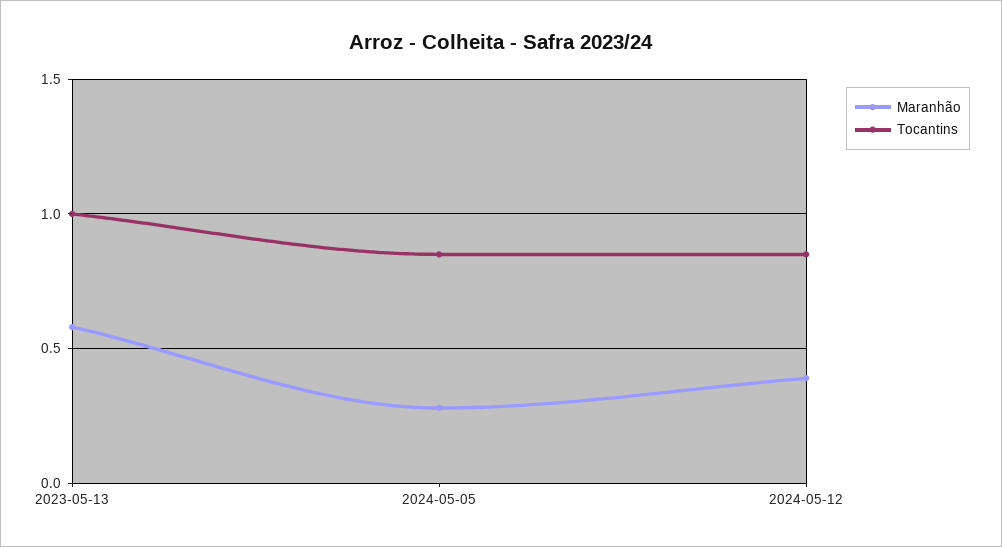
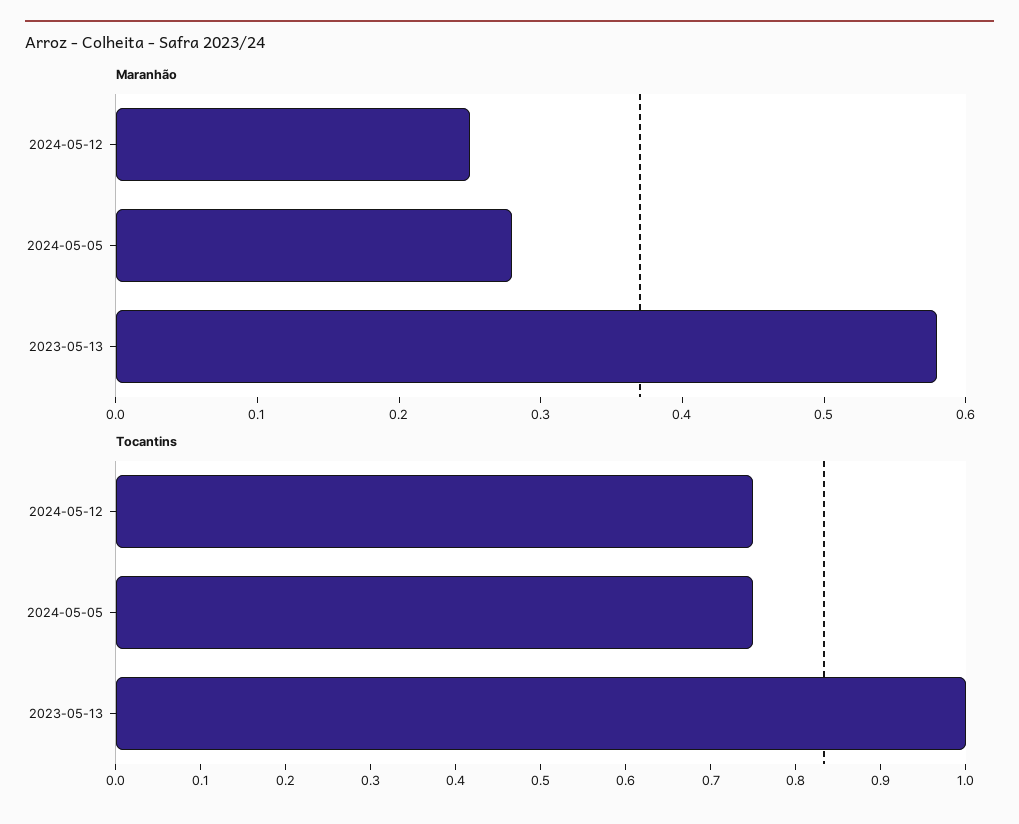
Tocantins, 2024-05-05: 0.85 -> 0.75
Maranhão, 2024-05-12: 0.4 -> 0.25
Tocantins, 2024-05-12: 0.85 -> 0.75

